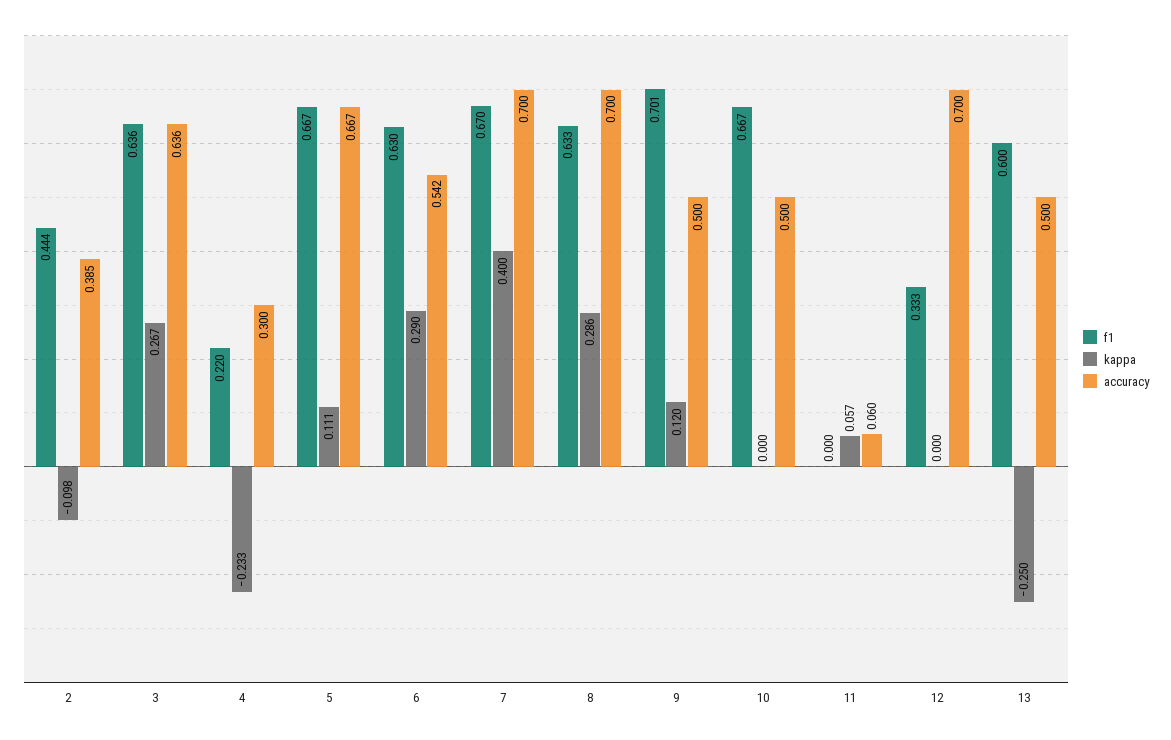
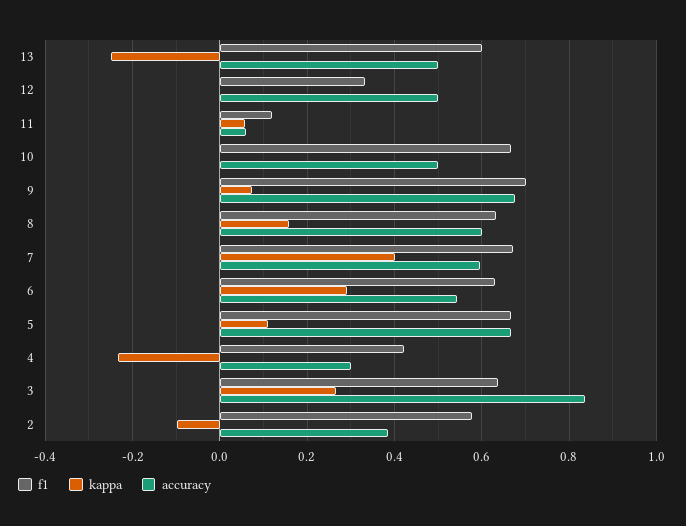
f1, 2: 0.444 -> 0.58
accuracy, 3: 0.636 -> 0.84
f1, 4: 0.22 -> 0.42
accuracy, 7: 0.7 -> 0.6
kappa, 8: 0.286 -> 0.16
accuracy, 8: 0.7 -> 0.6
kappa, 9: 0.12 -> 0.08
accuracy, 9: 0.5 -> 0.68
f1, 11: 0 -> 0.12
accuracy, 12: 0.7 -> 0.5

